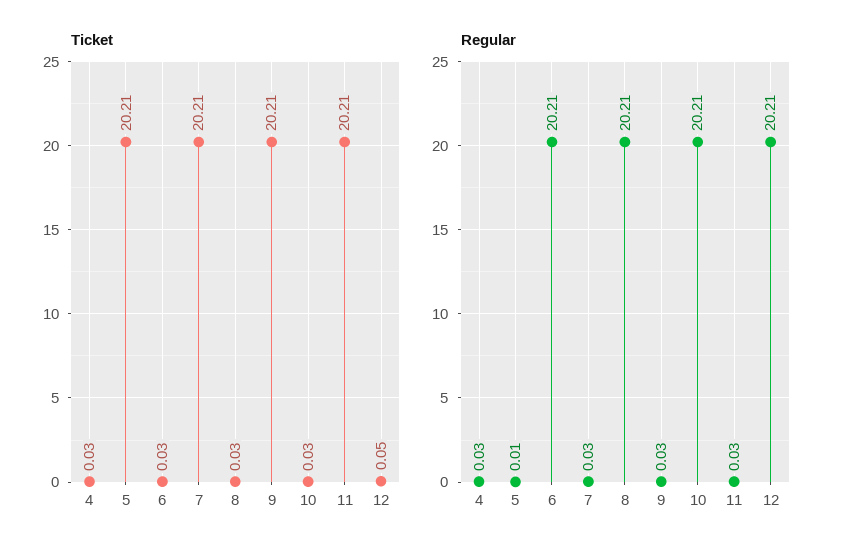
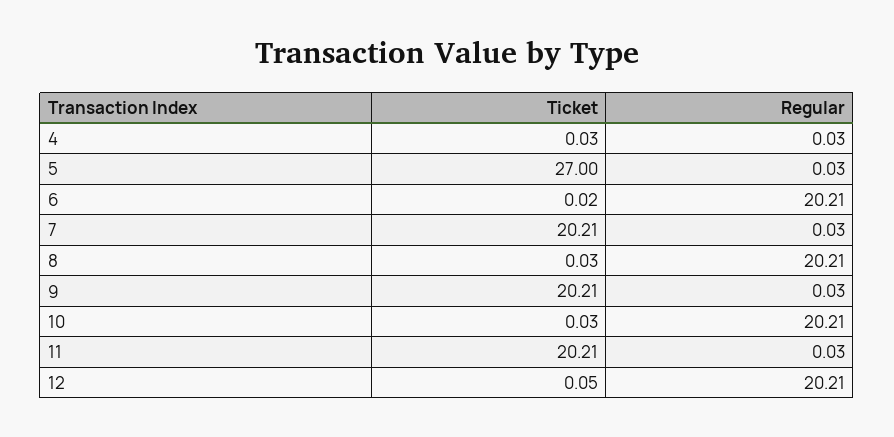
Ticket, 5: 20.21 -> 27
Ticket, 6: 0.03 -> 0.02
Regular, 5: 0.01 -> 0.03

